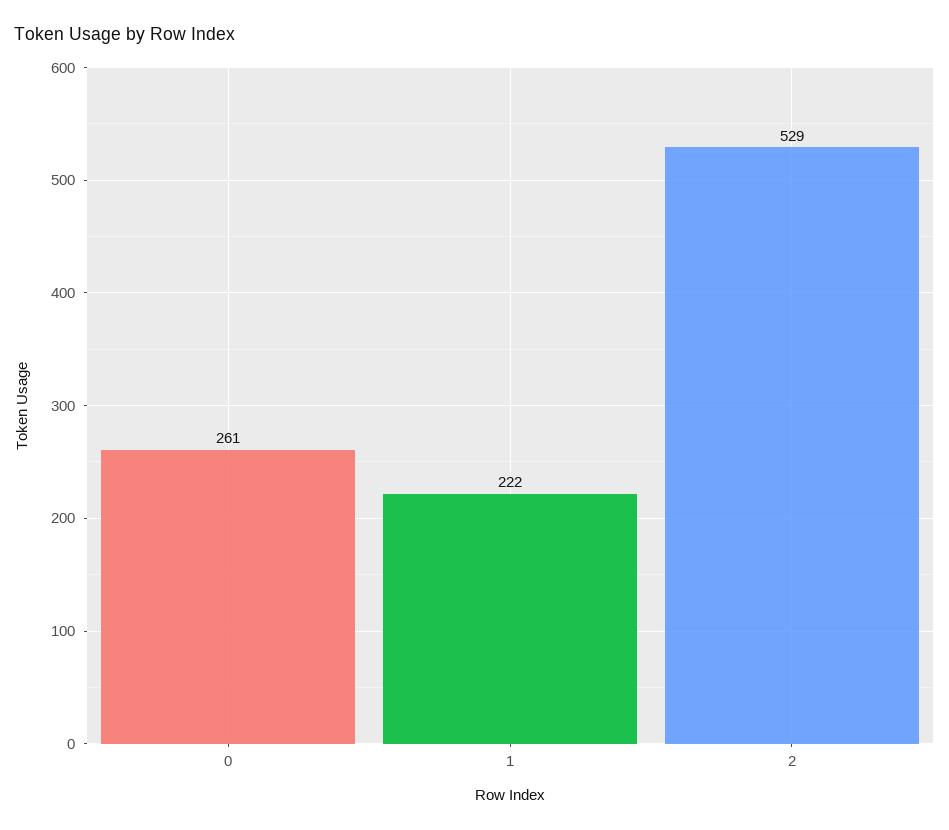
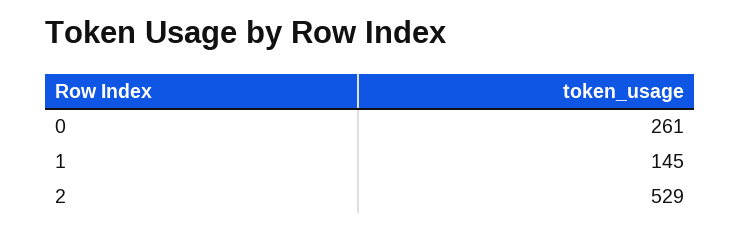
1: 222 -> 145

